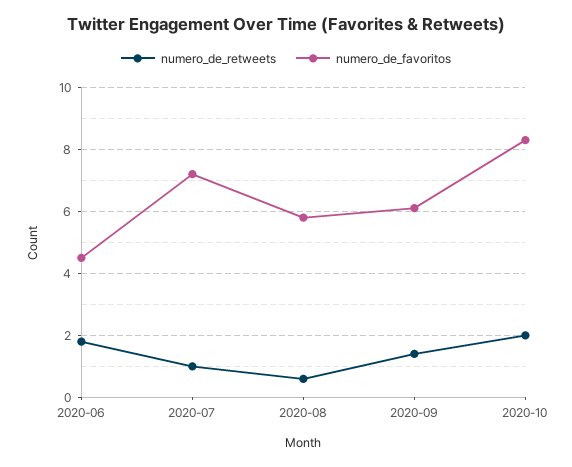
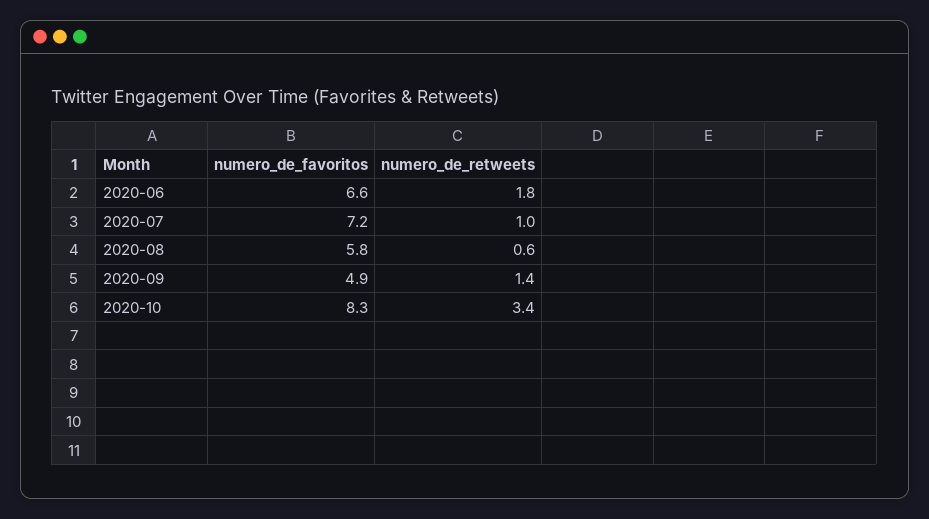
numero_de_favoritos, 2020-06: 4.5 -> 6.6
numero_de_favoritos, 2020-09: 6 -> 4.9
numero_de_retweets, 2020-10: 2 -> 3.4

